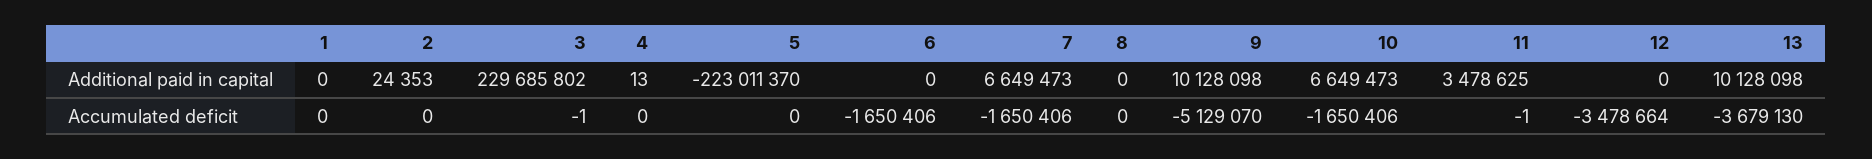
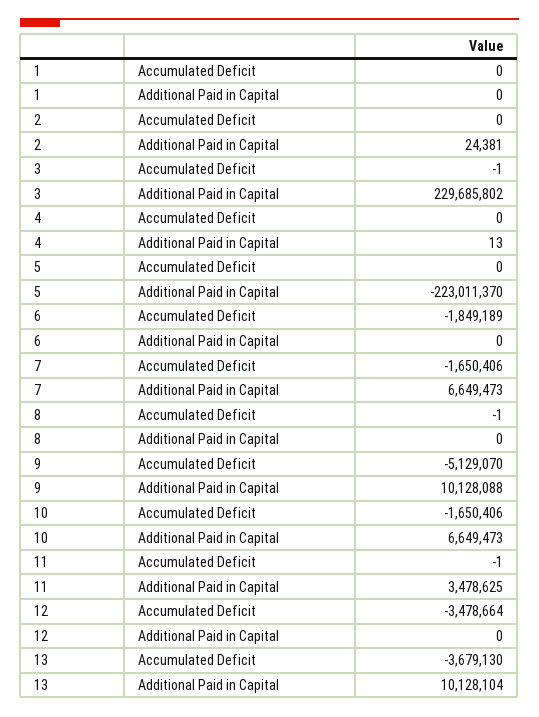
2, Additional paid in capital: 24353 -> 24381
9, Additional paid in capital: 10128098 -> 10128088
13, Additional paid in capital: 10128098 -> 10128104
6, Accumulated deficit: -1650406 -> -1849189
8, Accumulated deficit: 0 -> -1

